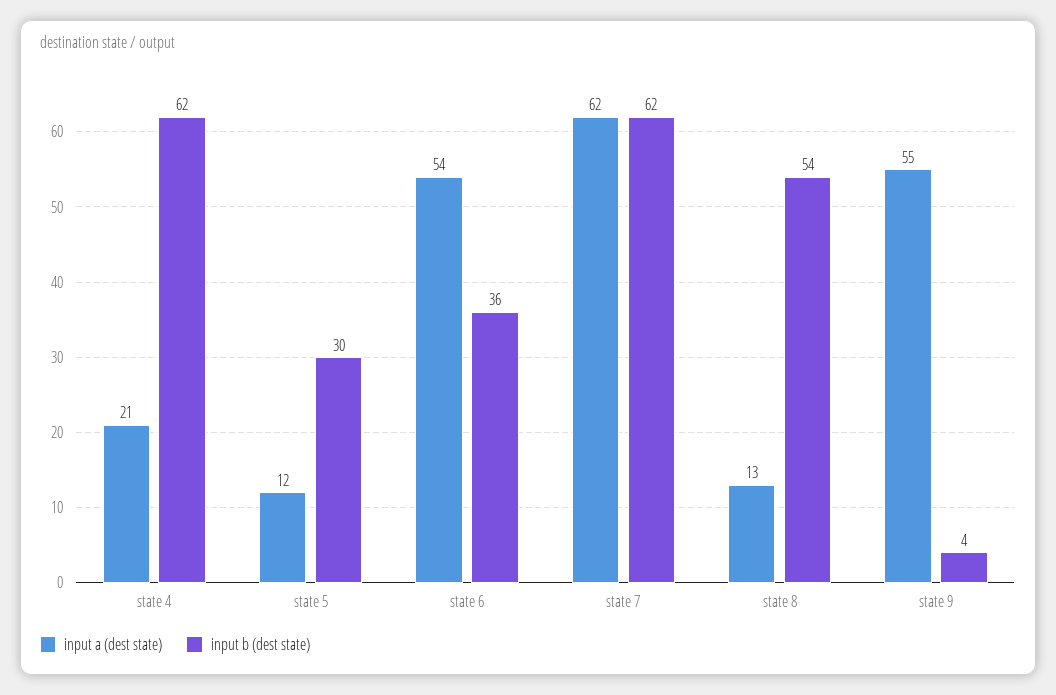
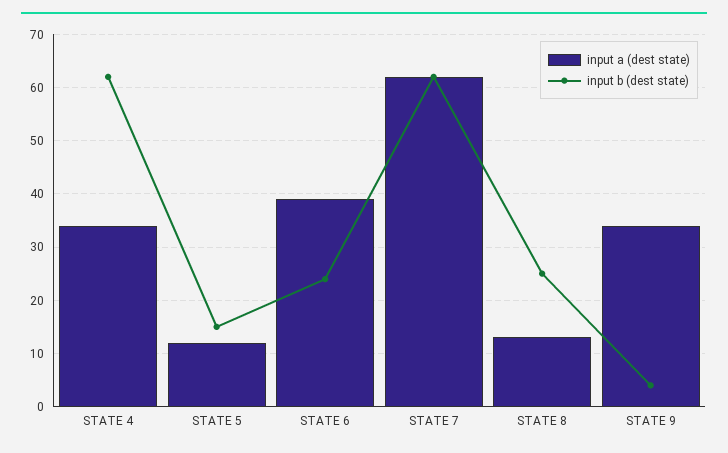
input a (dest state), state 4: 21 -> 35
input b (dest state), state 5: 30 -> 15
input a (dest state), state 6: 54 -> 40
input b (dest state), state 6: 36 -> 25
input b (dest state), state 8: 54 -> 25
input a (dest state), state 9: 55 -> 35

